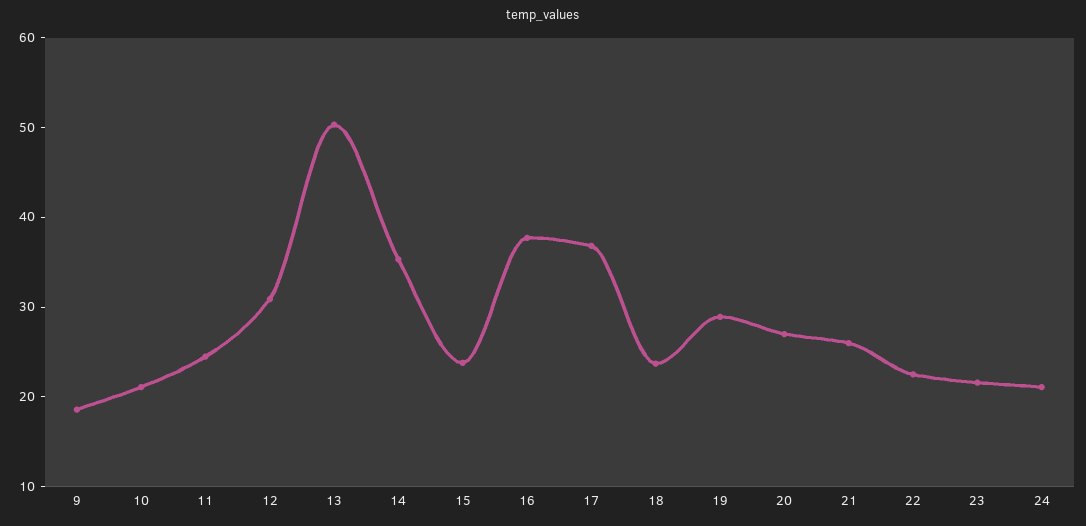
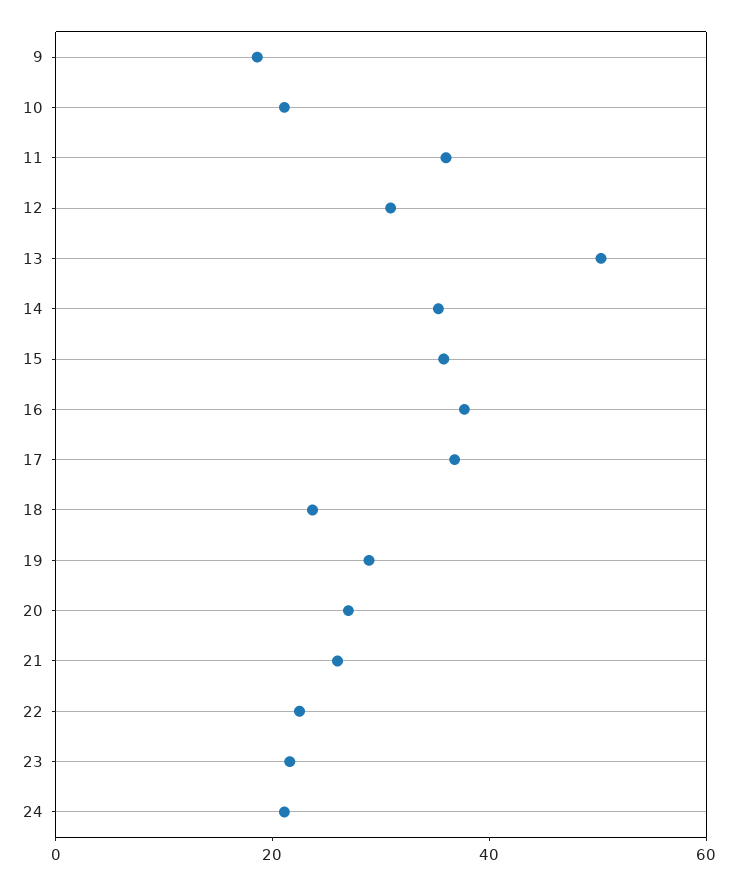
11: 24 -> 35
15: 24 -> 35

